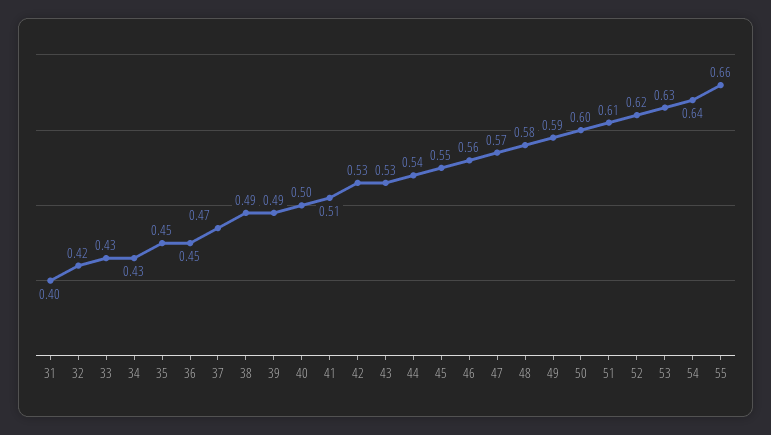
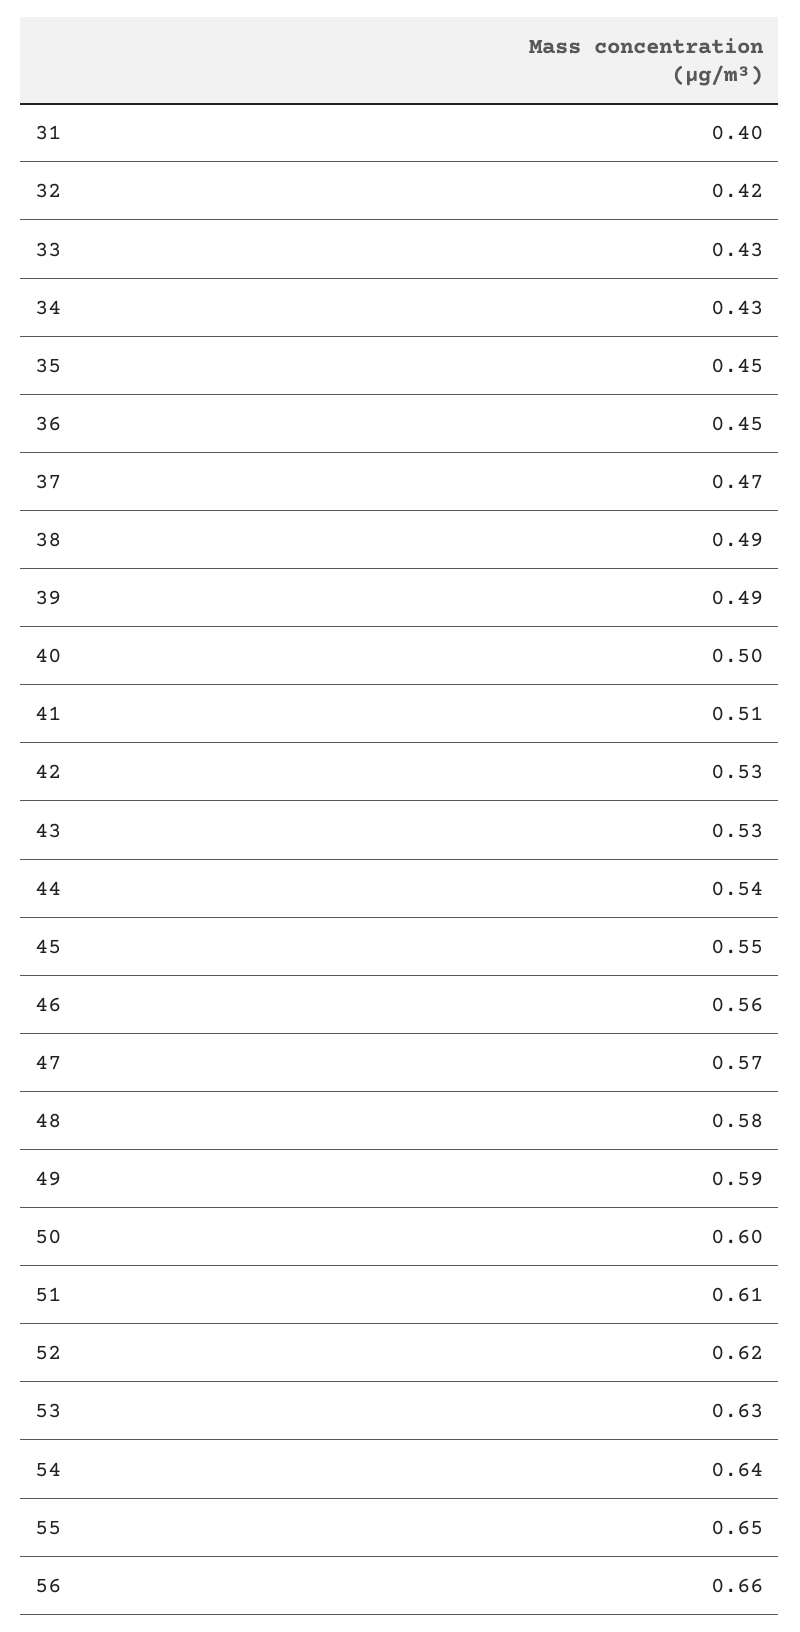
55: 0.66 -> 0.65
56: none -> 0.66

